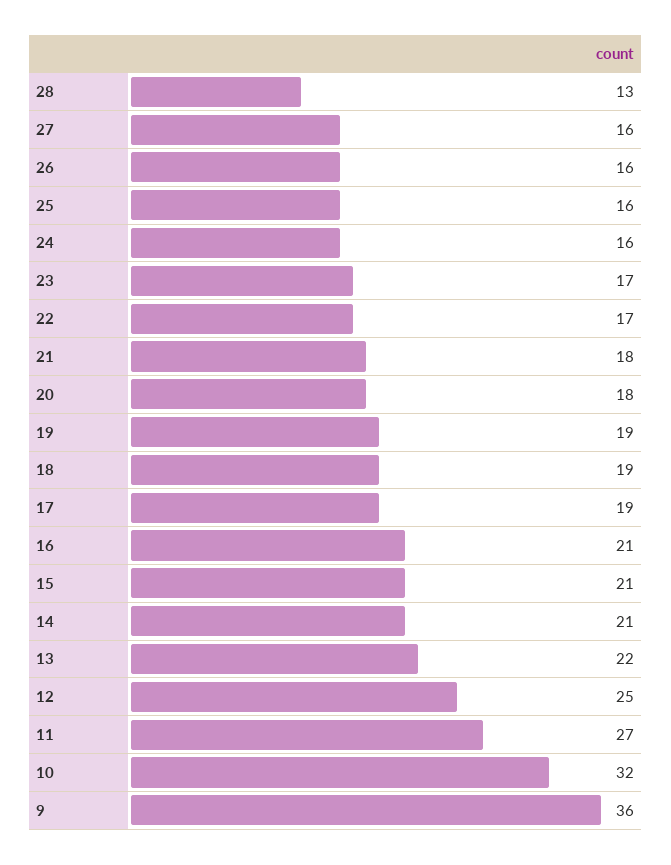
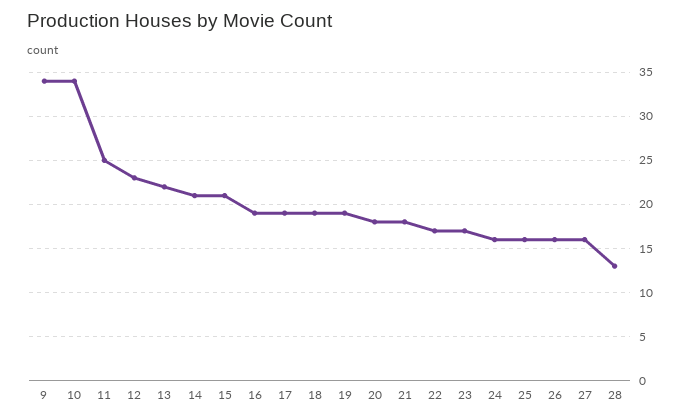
16: 21 -> 19
12: 25 -> 23
11: 27 -> 25
10: 32 -> 34
9: 36 -> 34

